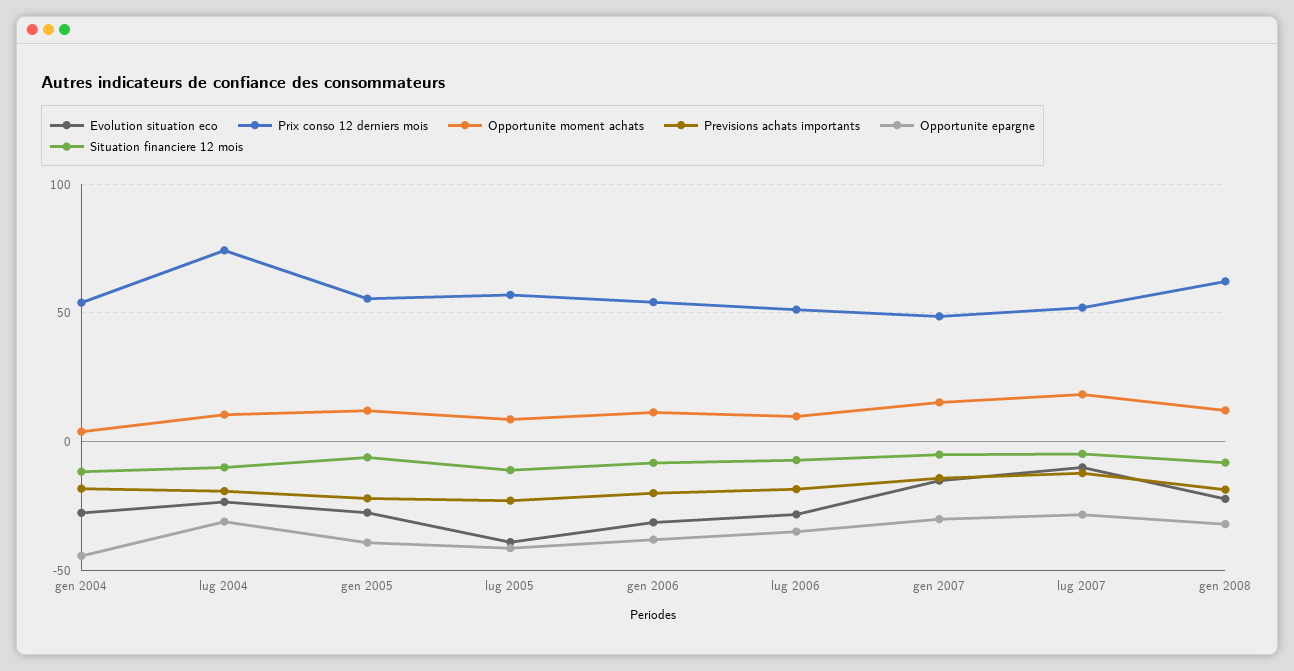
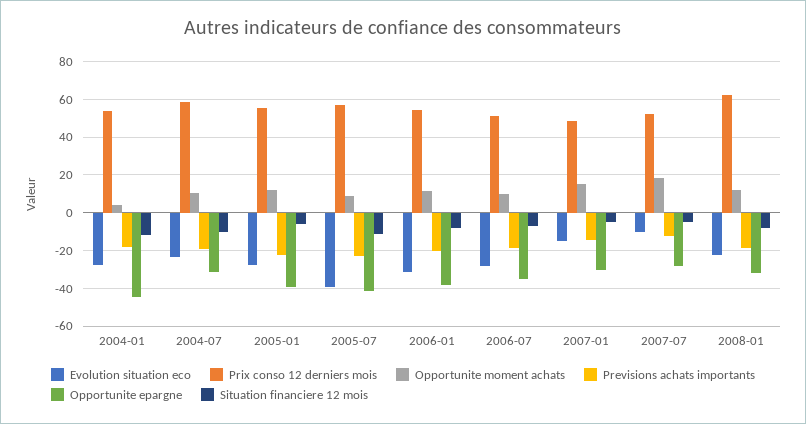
Prix conso 12 derniers mois, lug 2004: 75 -> 60

